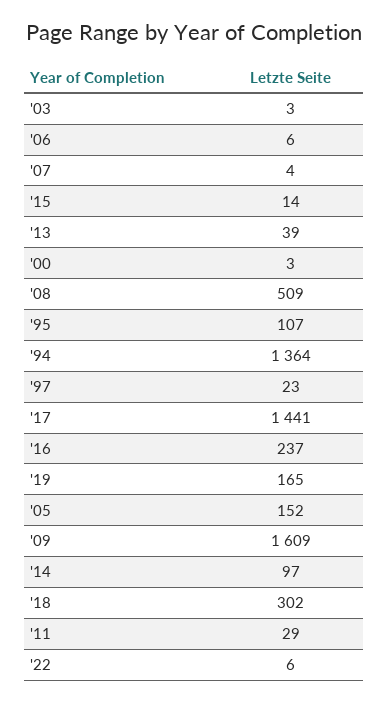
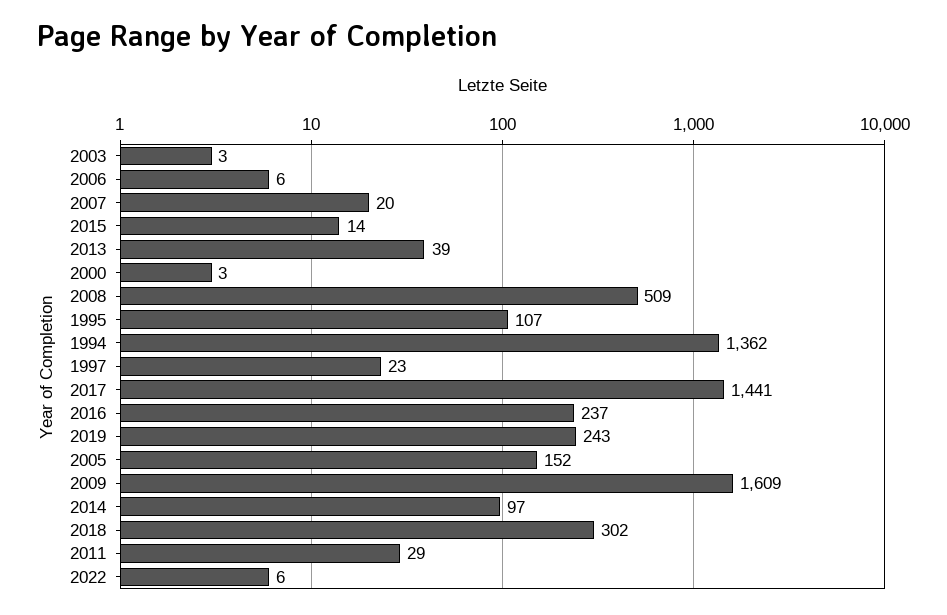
'07: 4 -> 20
'94: 1364 -> 1362
'19: 165 -> 243

